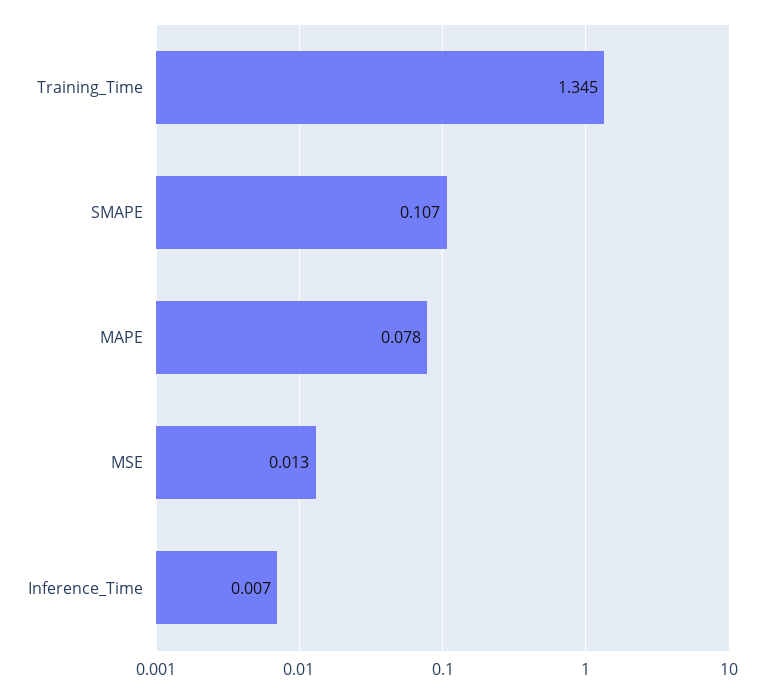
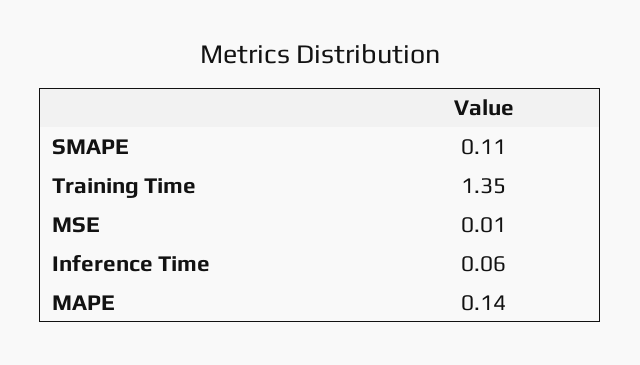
MAPE: 0.078 -> 0.14
Inference_Time: 0.007 -> 0.06

